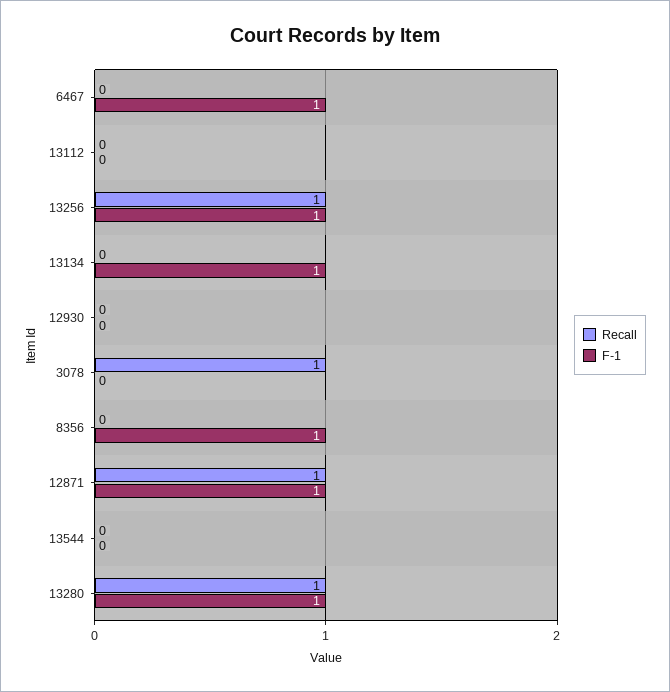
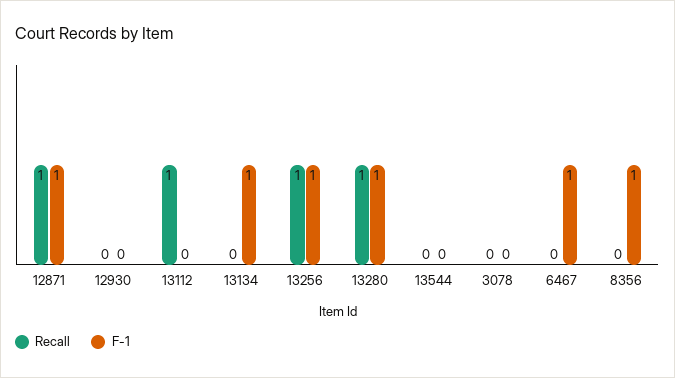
Recall, 13112: 0 -> 1
Recall, 3078: 1 -> 0

